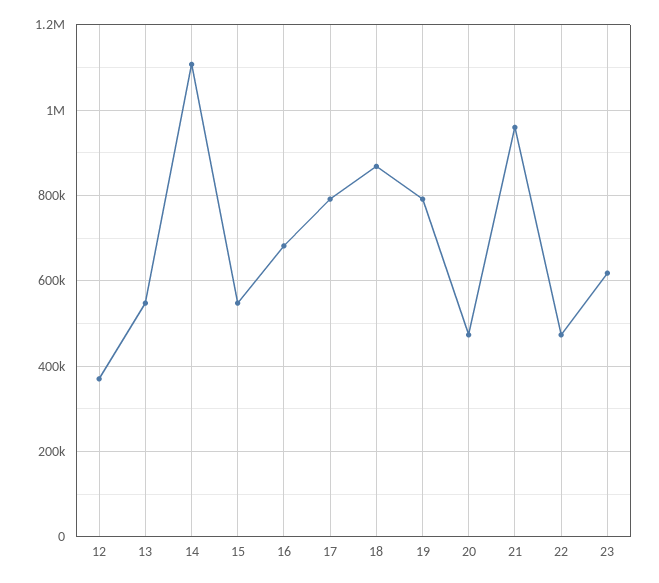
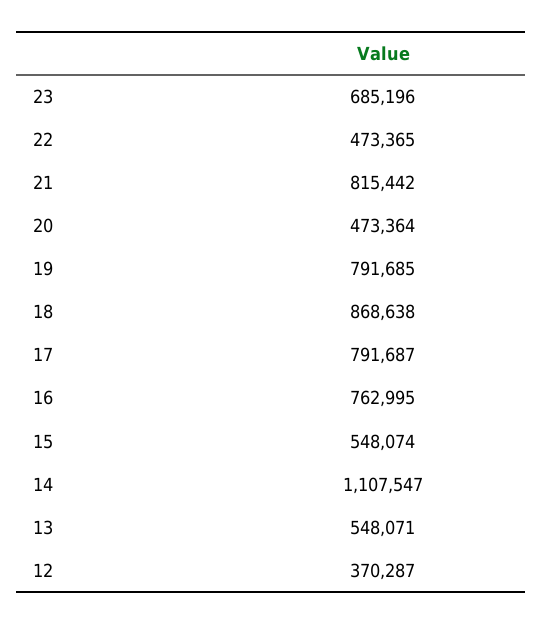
16: 680000 -> 762995
21: 960000 -> 815442
23: 620000 -> 685196

